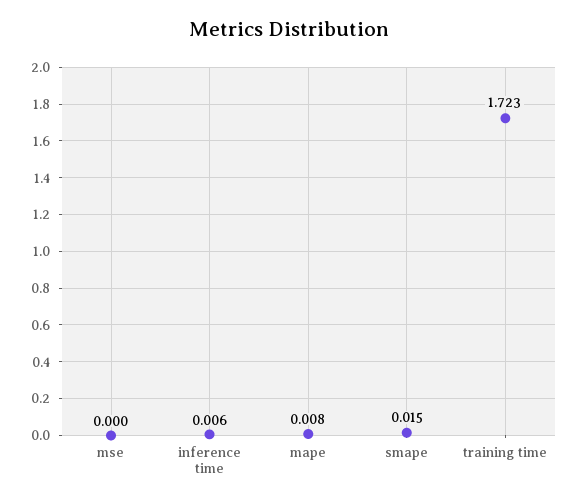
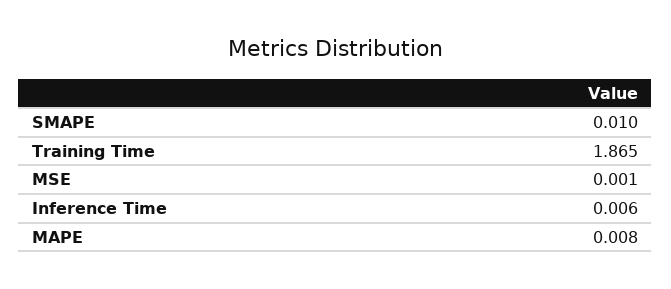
mse: 0 -> 0.001
smape: 0.015 -> 0.01
training time: 1.723 -> 1.865

